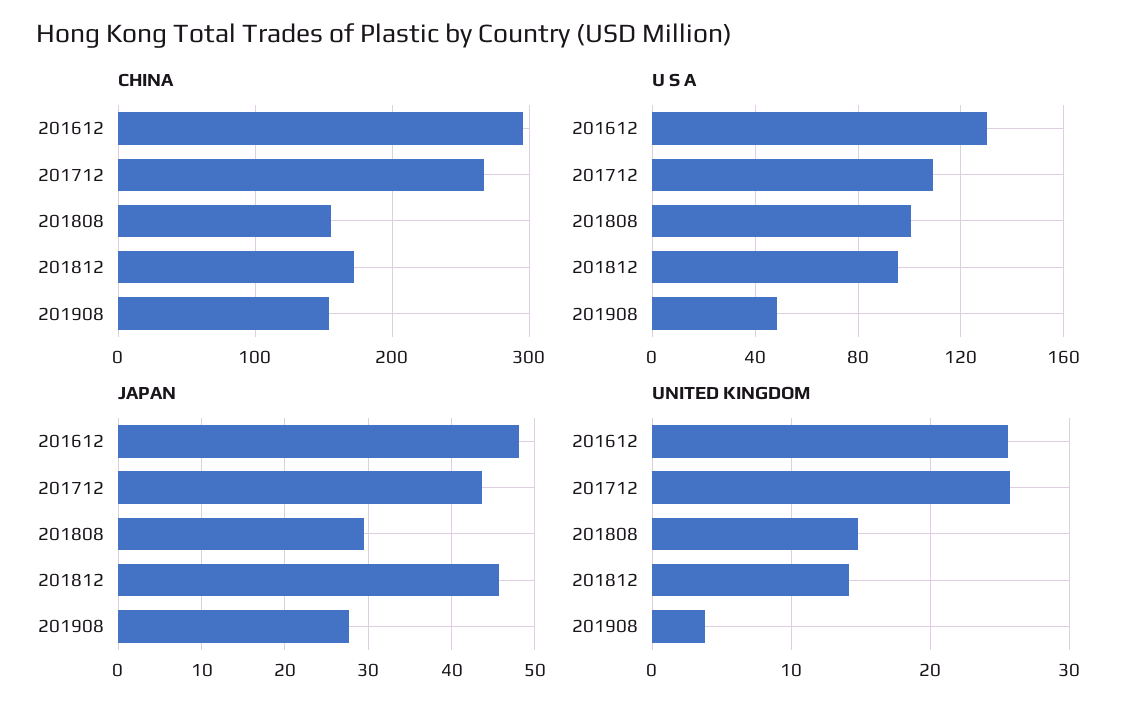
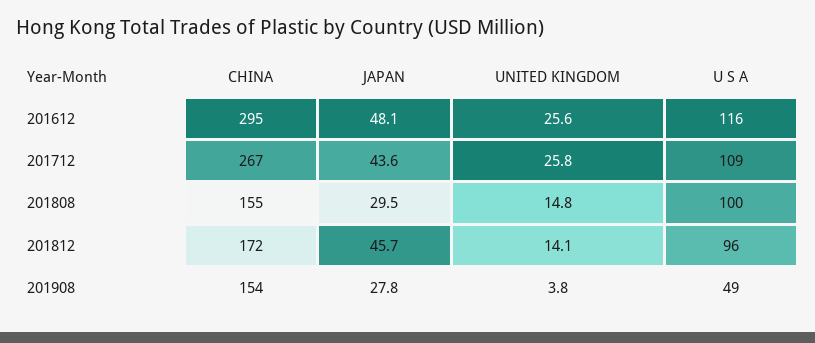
U S A, 201612: 130 -> 116

